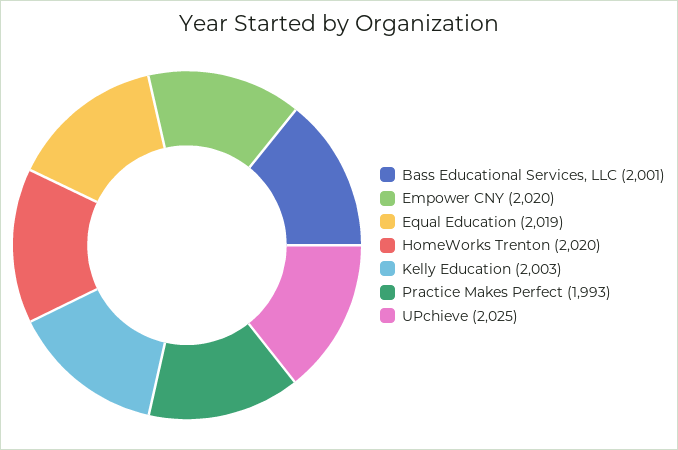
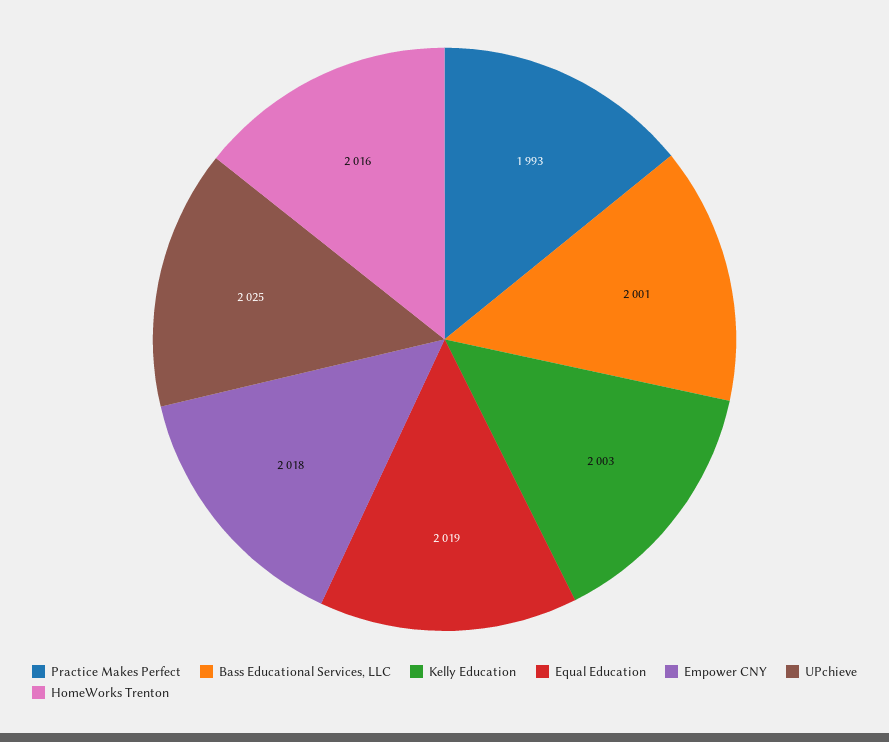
Empower CNY: 2020 -> 2018
HomeWorks Trenton: 2020 -> 2016

